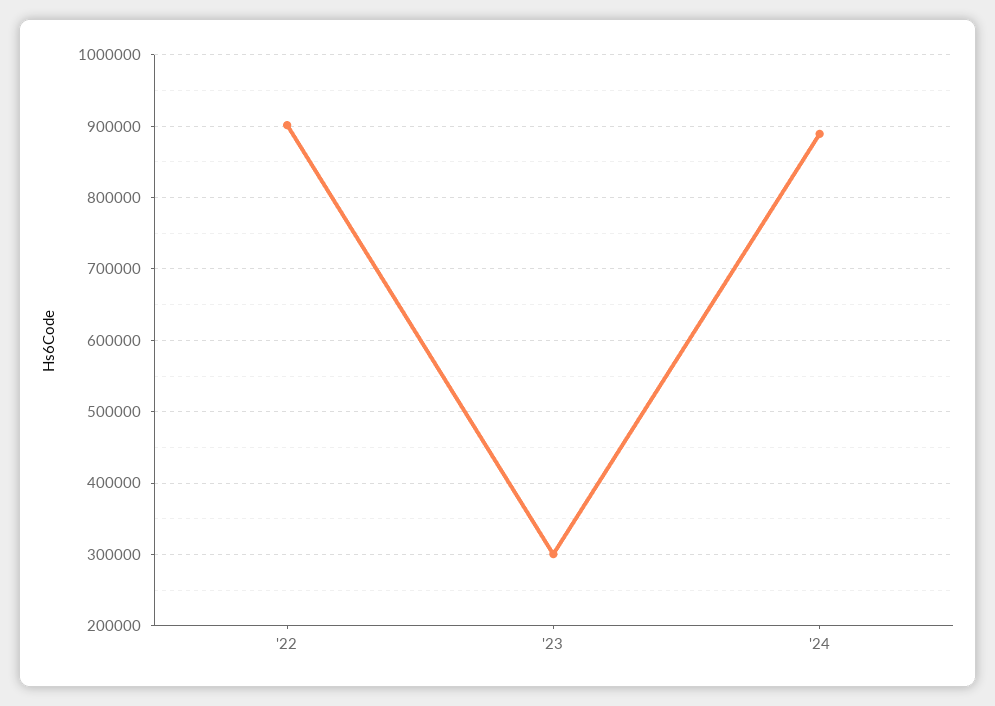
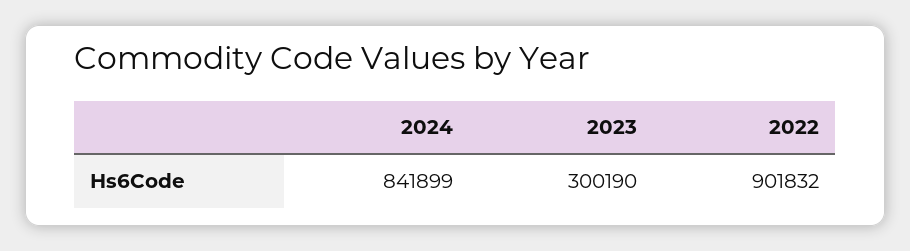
'24: 890000 -> 841899

